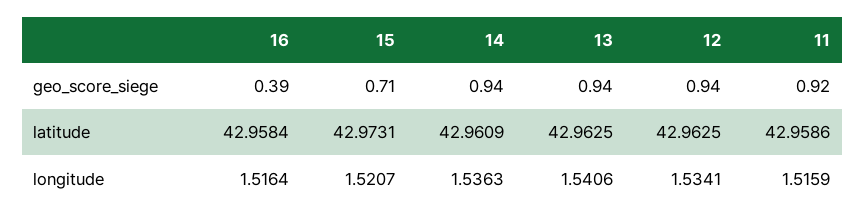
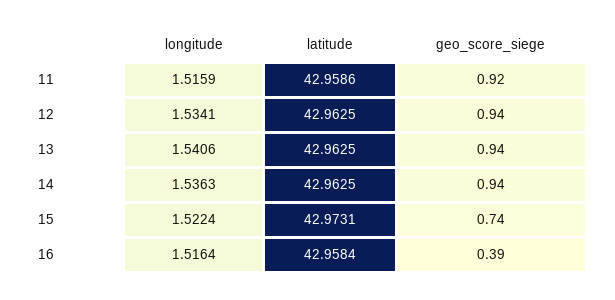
15, geo_score_siege: 0.71 -> 0.74
14, latitude: 42.9609 -> 42.9625
15, longitude: 1.5207 -> 1.5224

